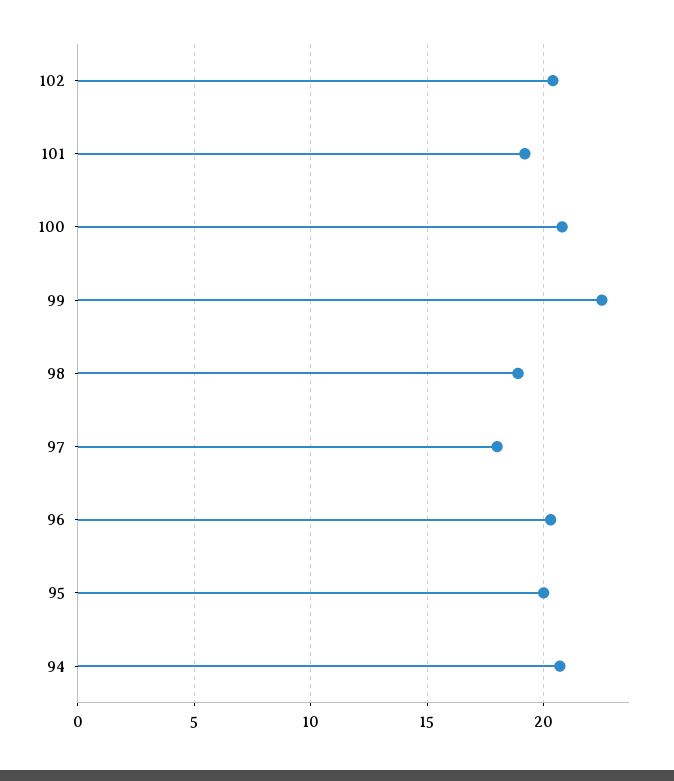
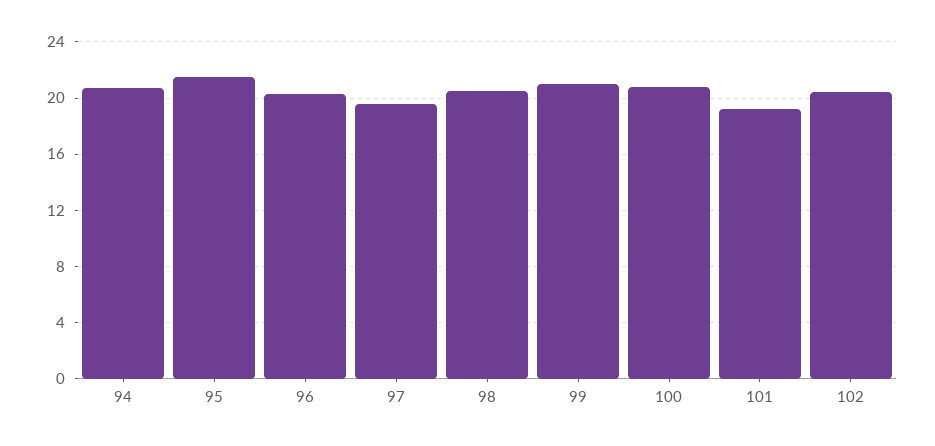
99: 22.5 -> 21
98: 19 -> 20.5
97: 18 -> 19.5
95: 20 -> 21.5

